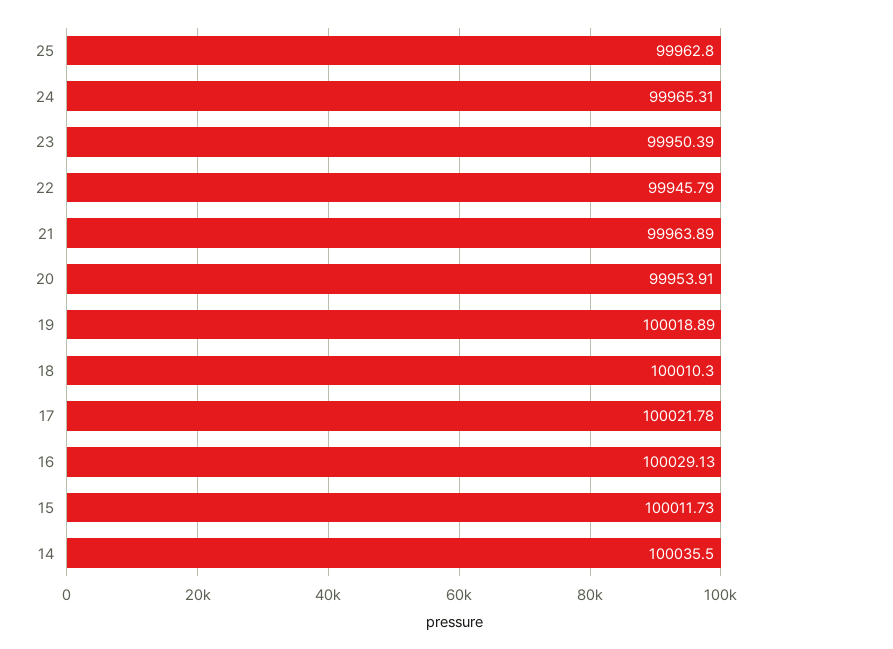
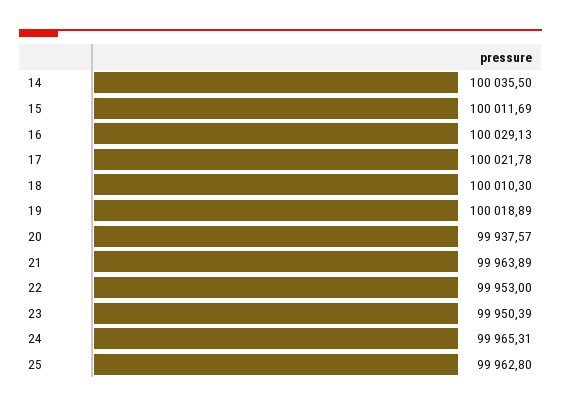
22: 99945.79 -> 99953
20: 99953.91 -> 99937.57
15: 100011.73 -> 100011.69

